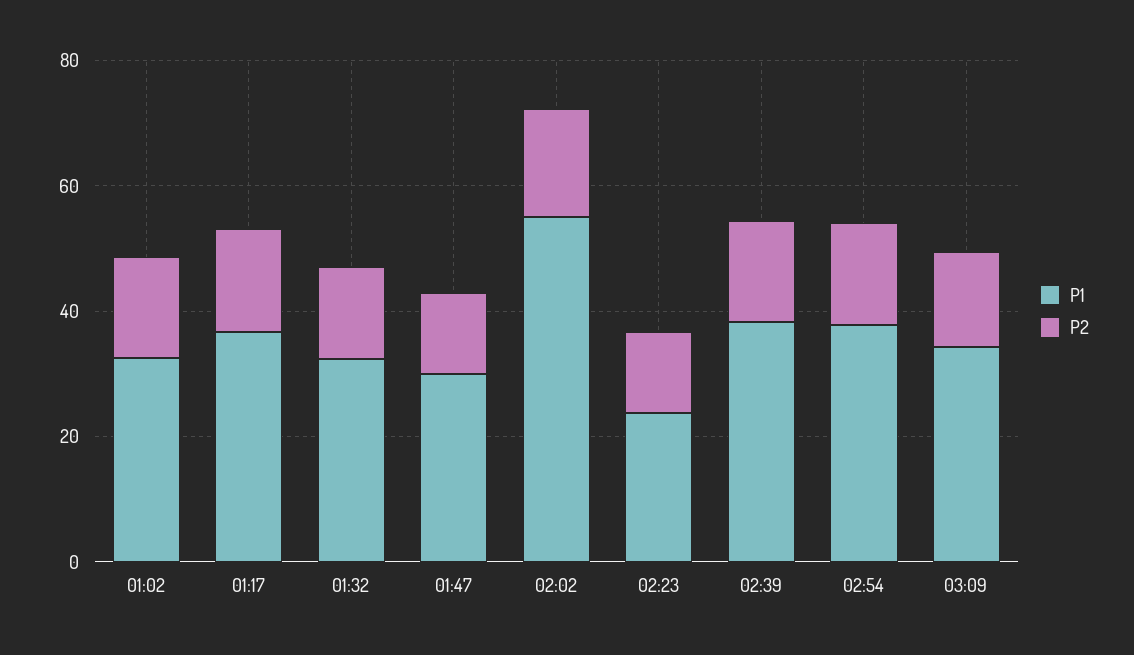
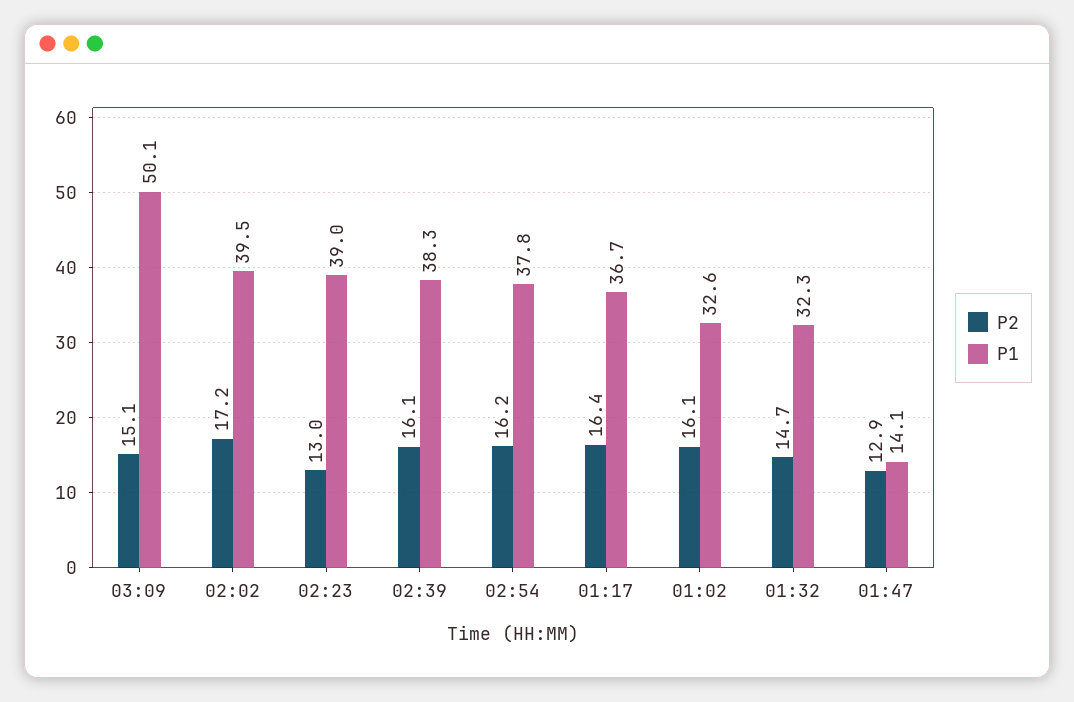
P1, 01:47: 30 -> 14.1
P1, 02:02: 55 -> 39.5
P1, 02:23: 25 -> 39
P1, 03:09: 35 -> 50.1

